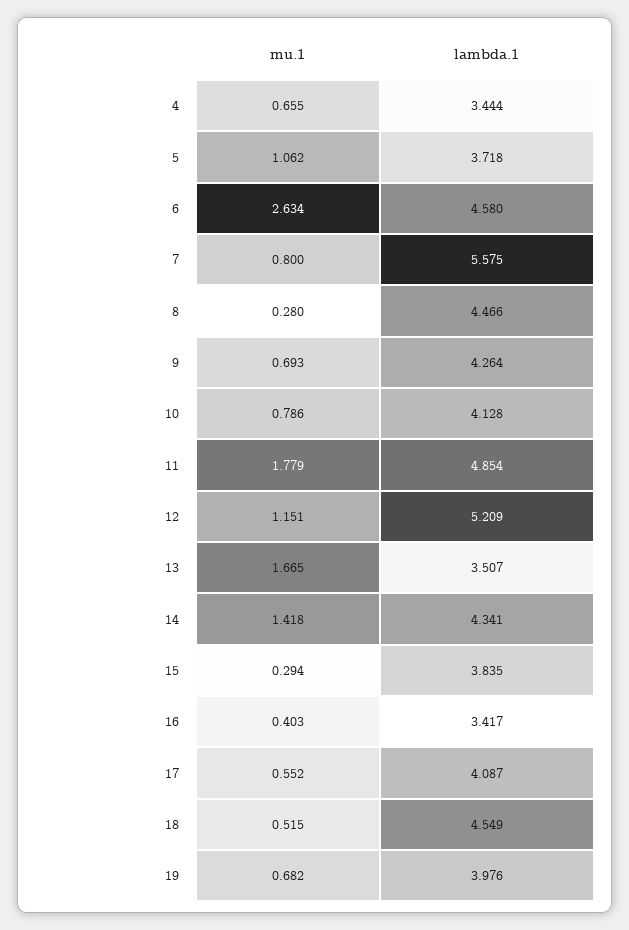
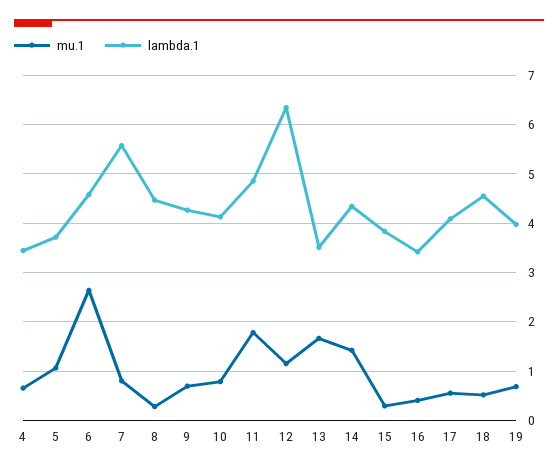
lambda.1, 12: 5.209 -> 6.4

